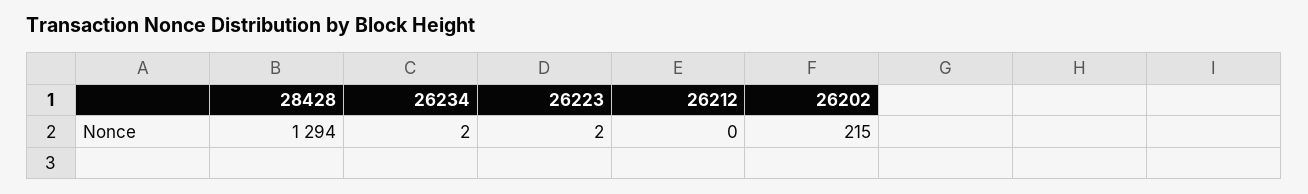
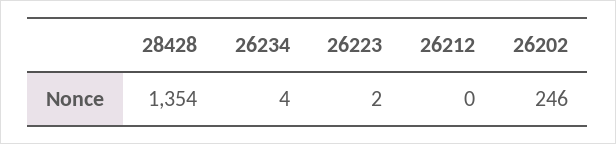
28428: 1294 -> 1354
26234: 2 -> 4
26202: 215 -> 246

